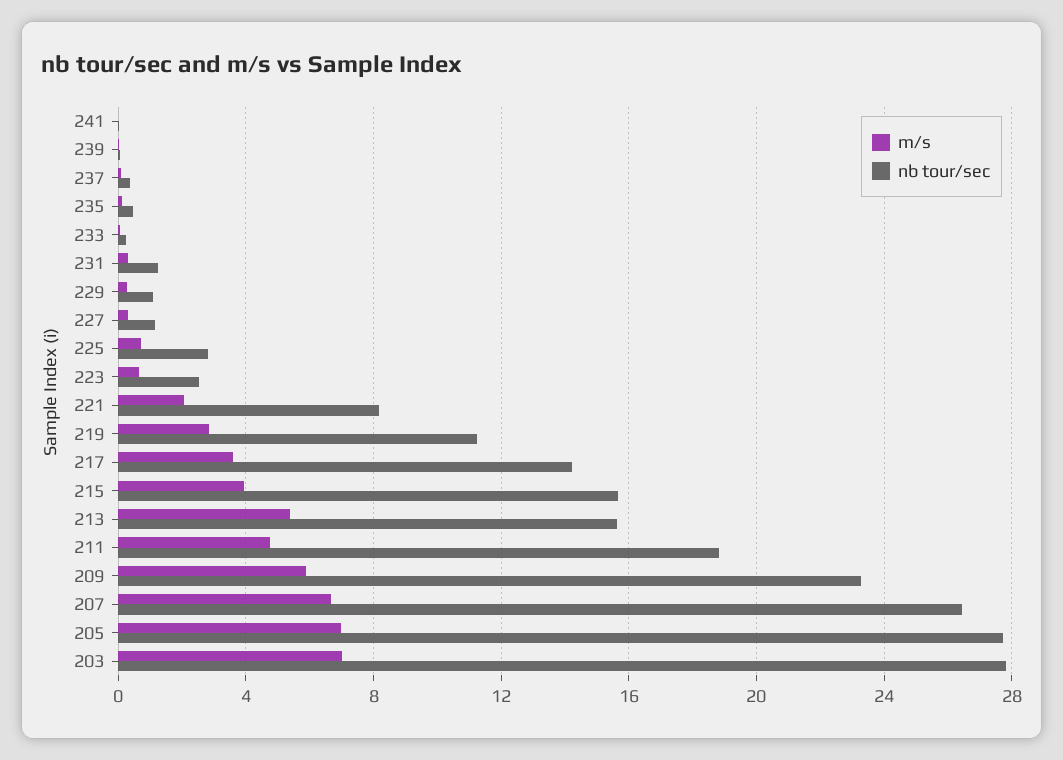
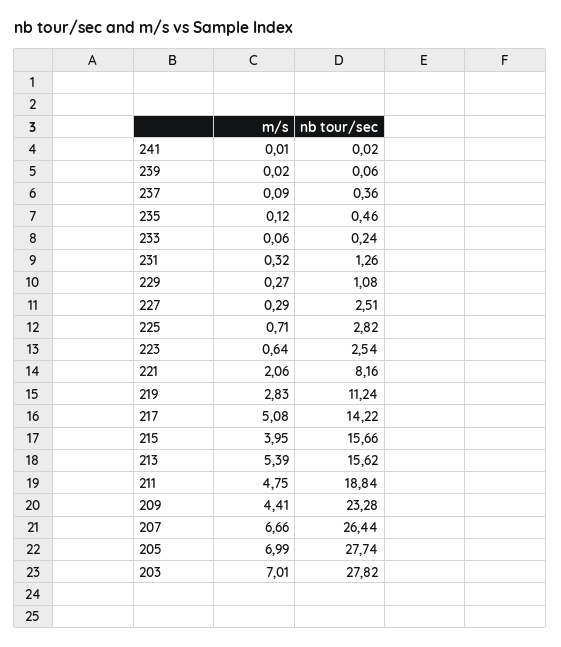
nb tour/sec, 227: 1 -> 2.51
m/s, 217: 3.5 -> 5.08
m/s, 209: 6 -> 4.41

